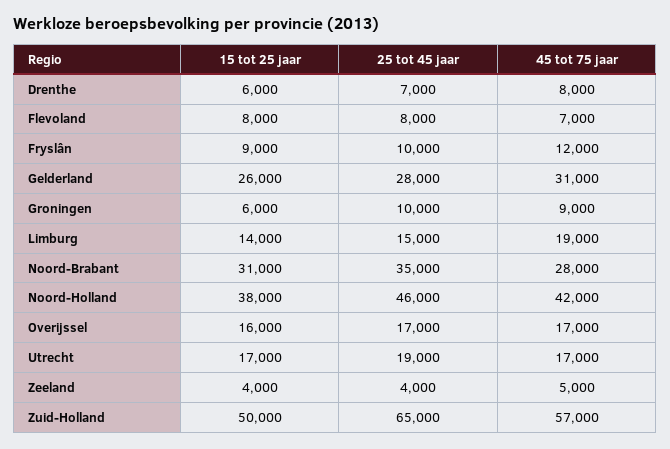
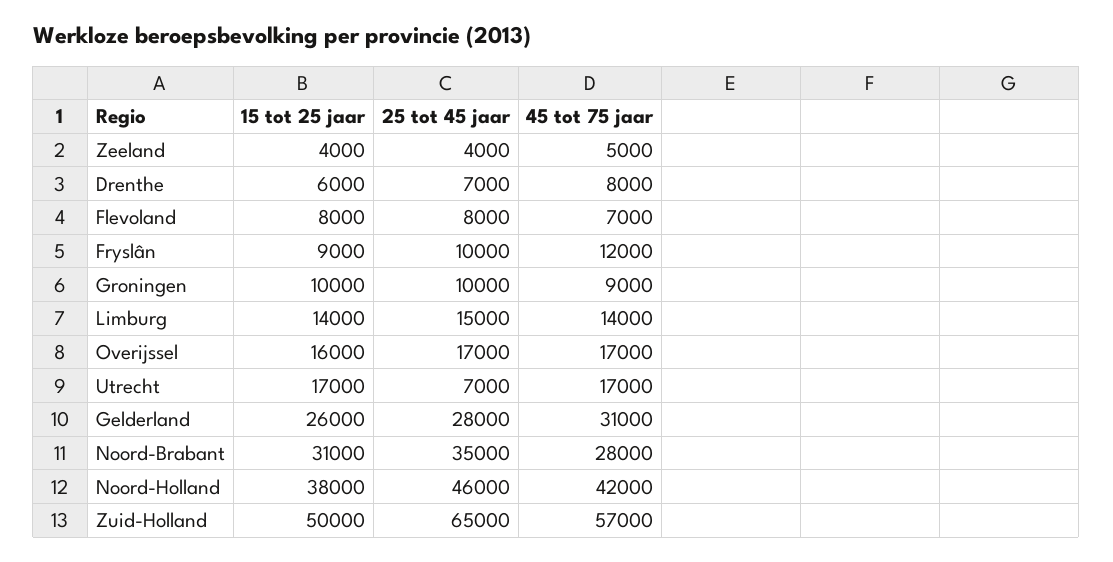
15 tot 25 jaar, Groningen: 6000 -> 10000
45 tot 75 jaar, Limburg: 19000 -> 14000
25 tot 45 jaar, Utrecht: 19000 -> 7000

